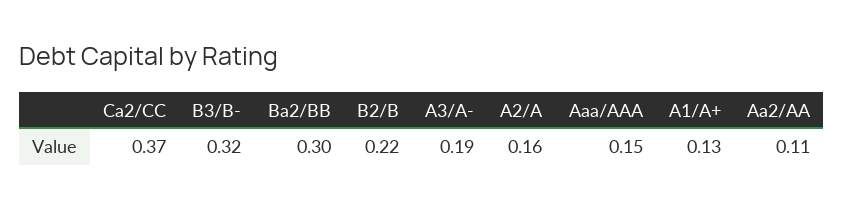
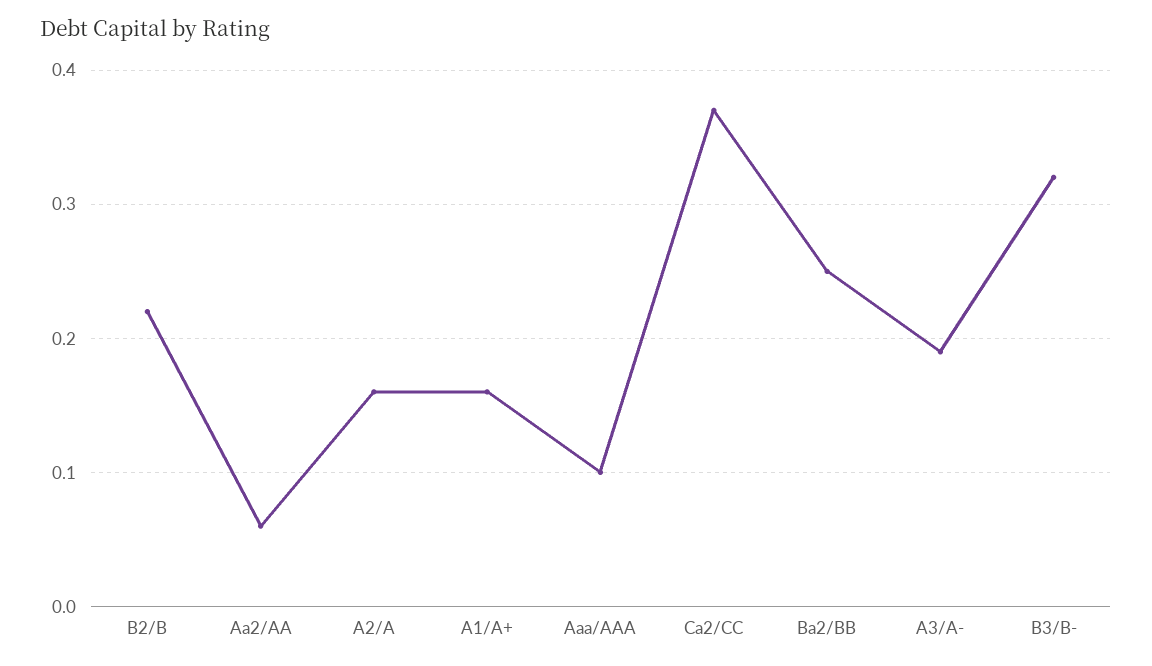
Ba2/BB: 0.3 -> 0.25
Aaa/AAA: 0.15 -> 0.1
A1/A+: 0.13 -> 0.16
Aa2/AA: 0.11 -> 0.06

